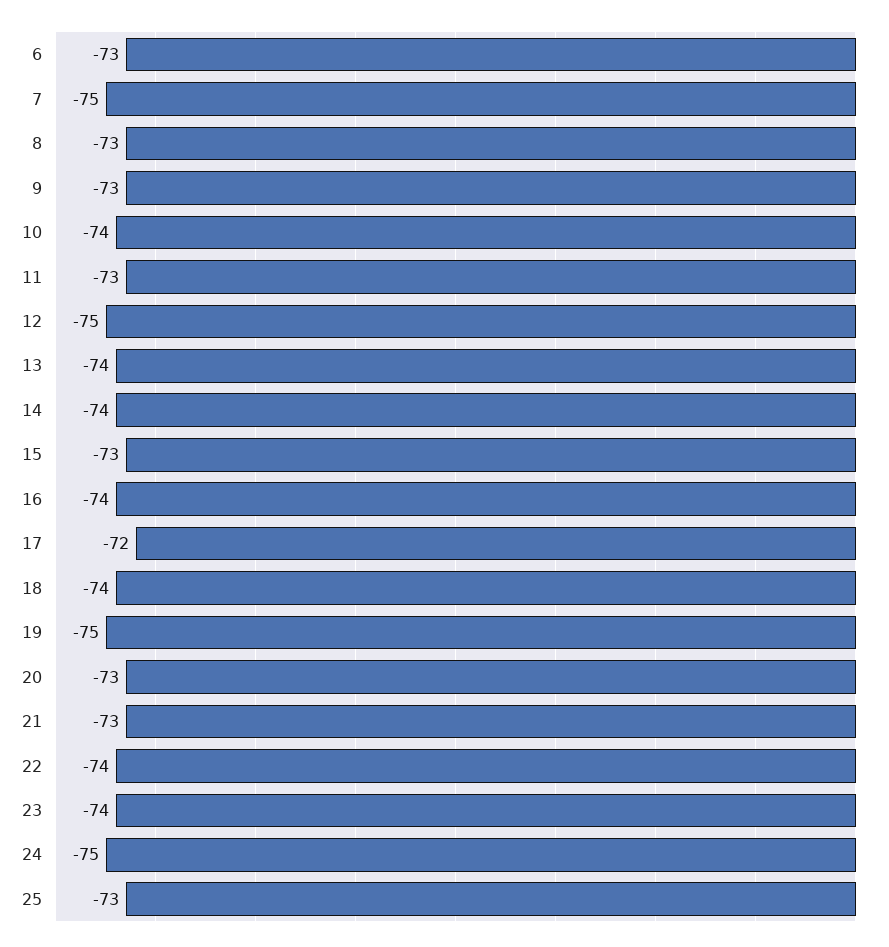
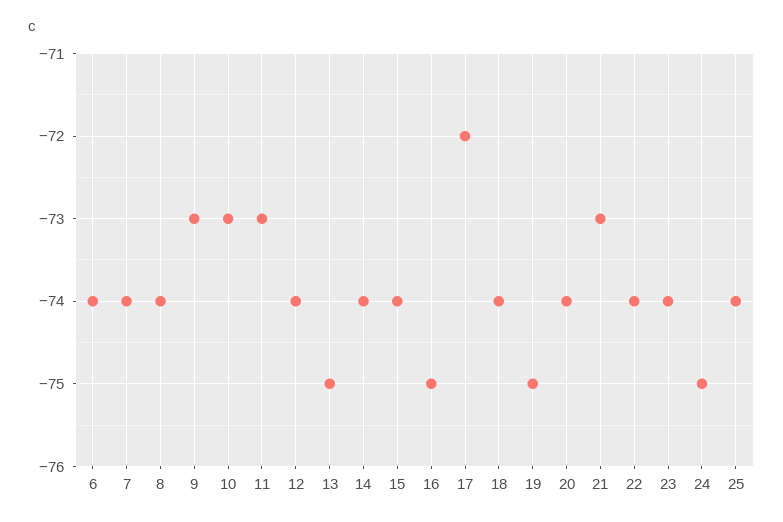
6: -73 -> -74
7: -75 -> -74
8: -73 -> -74
10: -74 -> -73
12: -75 -> -74
13: -74 -> -75
15: -73 -> -74
16: -74 -> -75
20: -73 -> -74
25: -73 -> -74

